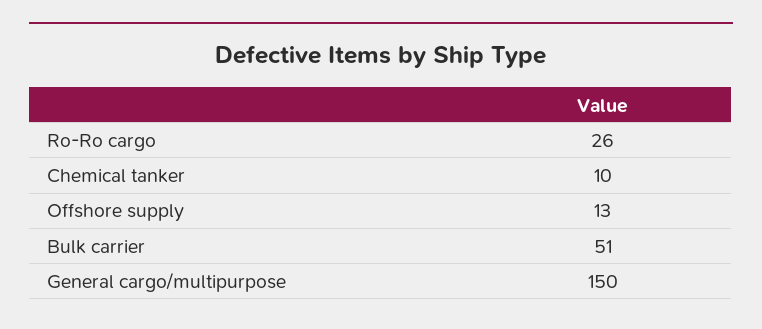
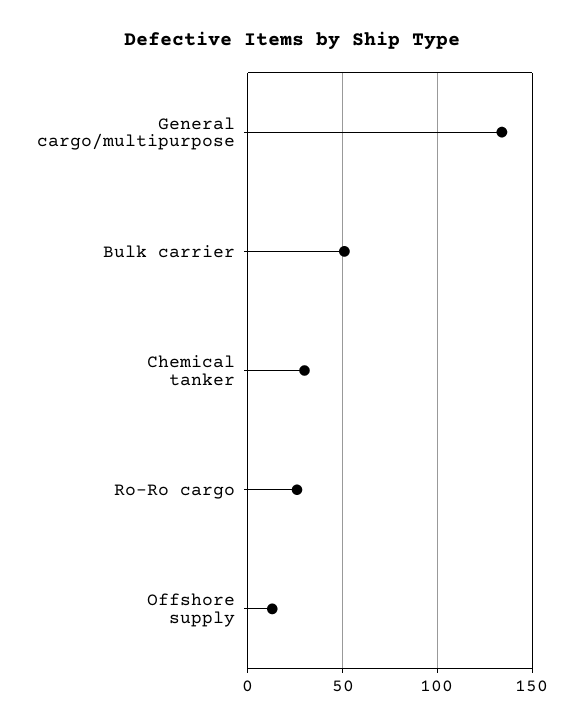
Chemical tanker: 10 -> 30
General cargo/multipurpose: 150 -> 135

